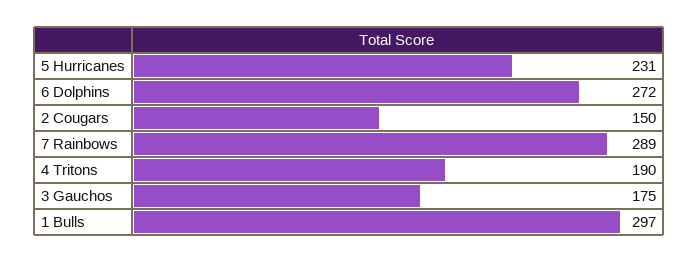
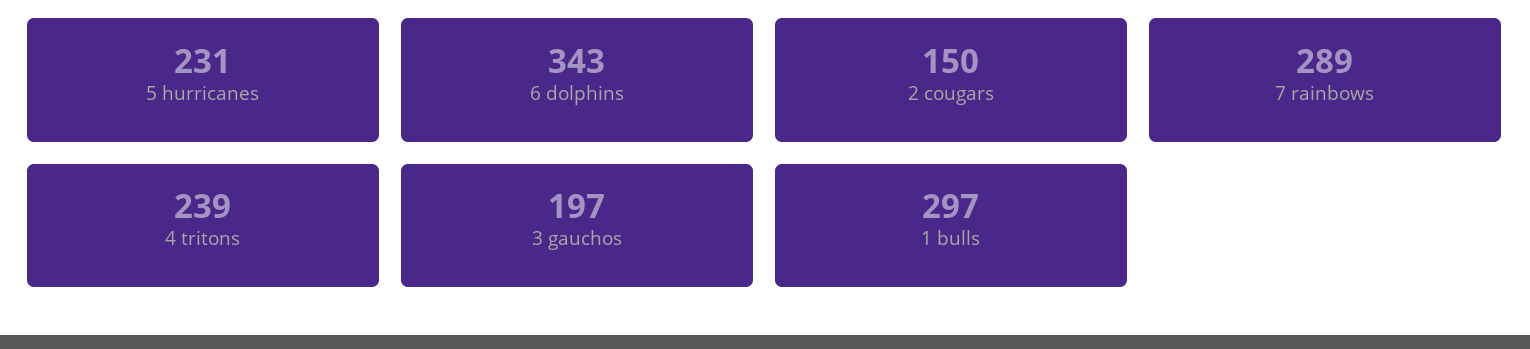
6 Dolphins: 272 -> 343
4 Tritons: 190 -> 239
3 Gauchos: 175 -> 197

